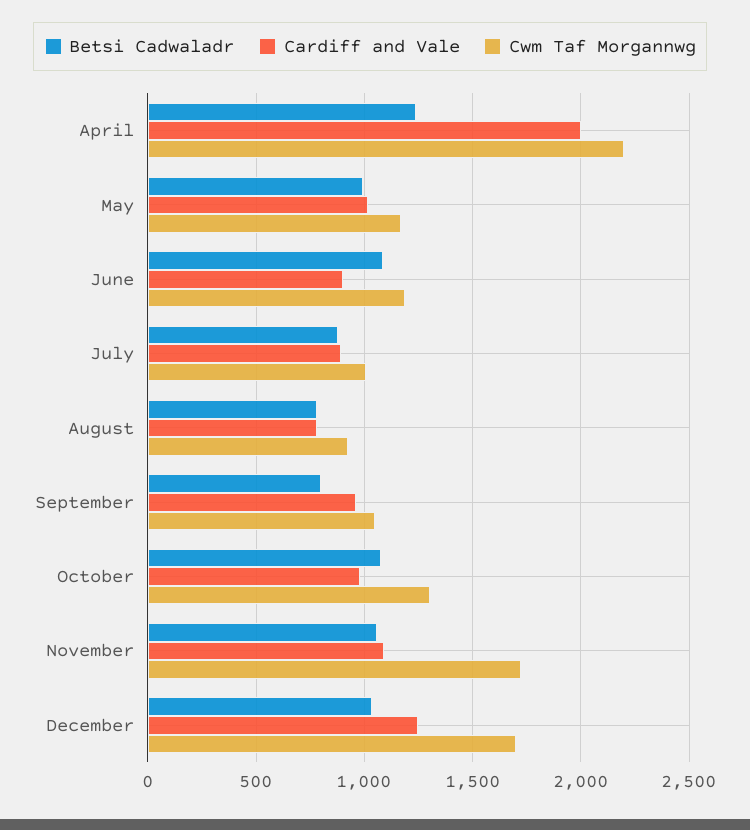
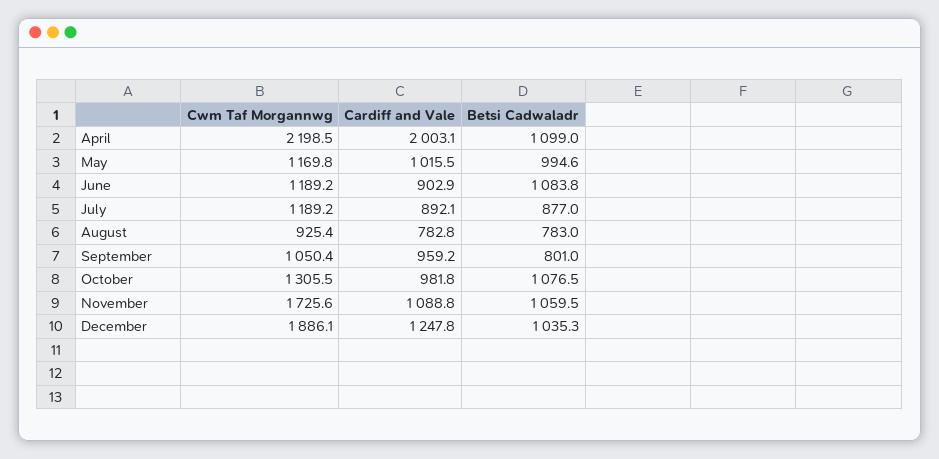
Betsi Cadwaladr, April: 1250 -> 1099
Cwm Taf Morgannwg, July: 1000 -> 1189.2
Cwm Taf Morgannwg, December: 1700 -> 1886.1

